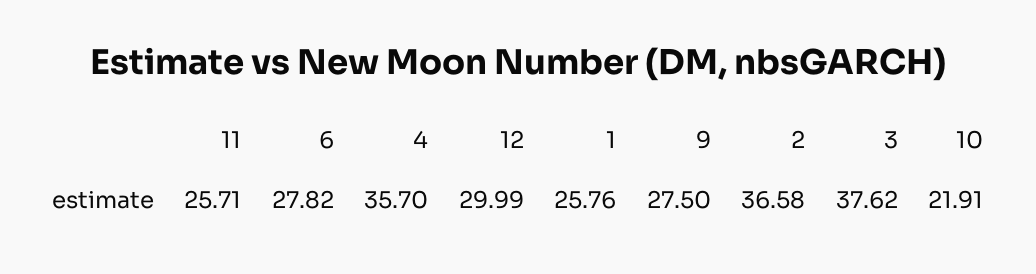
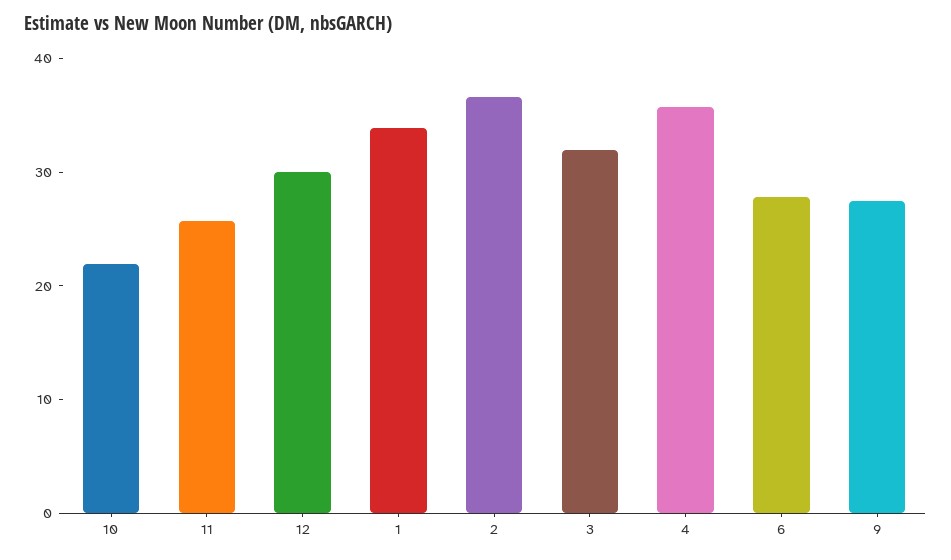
1: 25.76 -> 34
3: 37.62 -> 32

